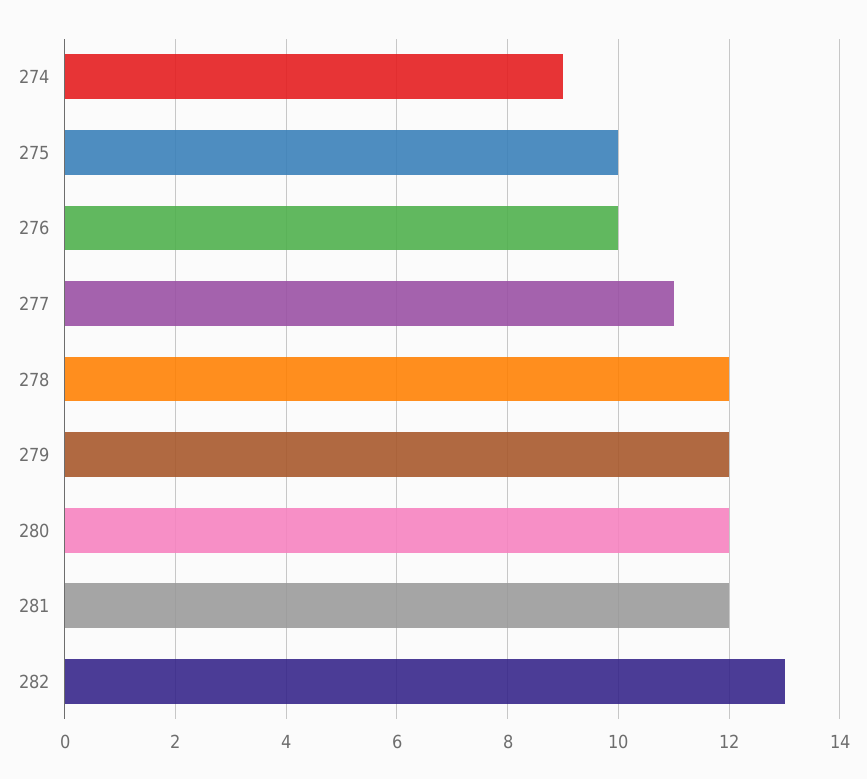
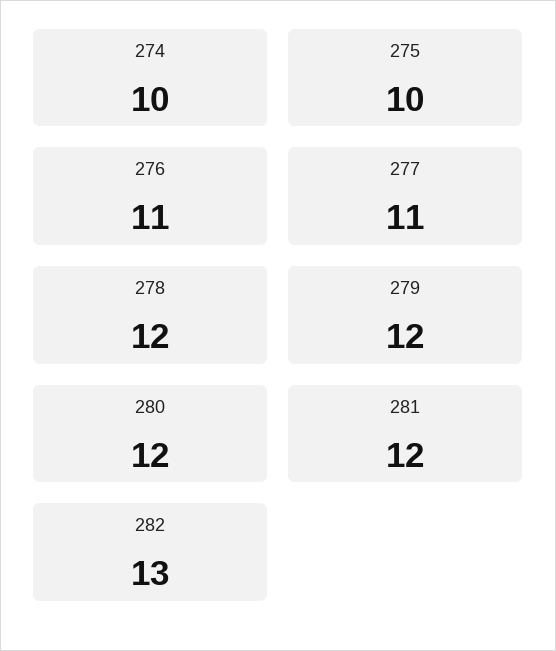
274: 9 -> 10
276: 10 -> 11

